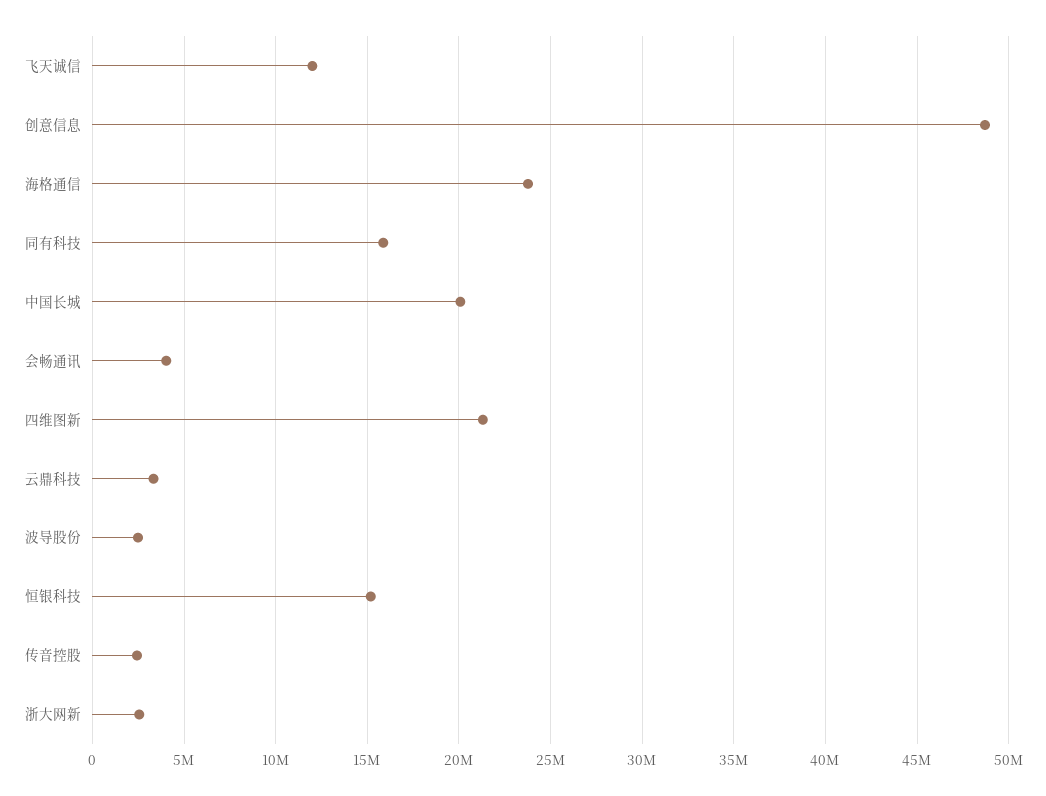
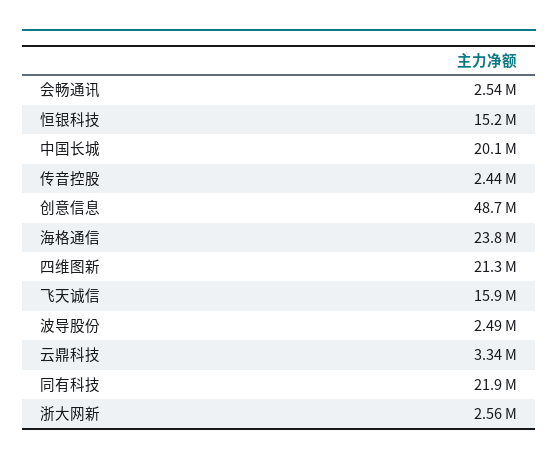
飞天诚信: 12000000 -> 15900000
同有科技: 16000000 -> 21900000
会畅通讯: 4000000 -> 2540000

